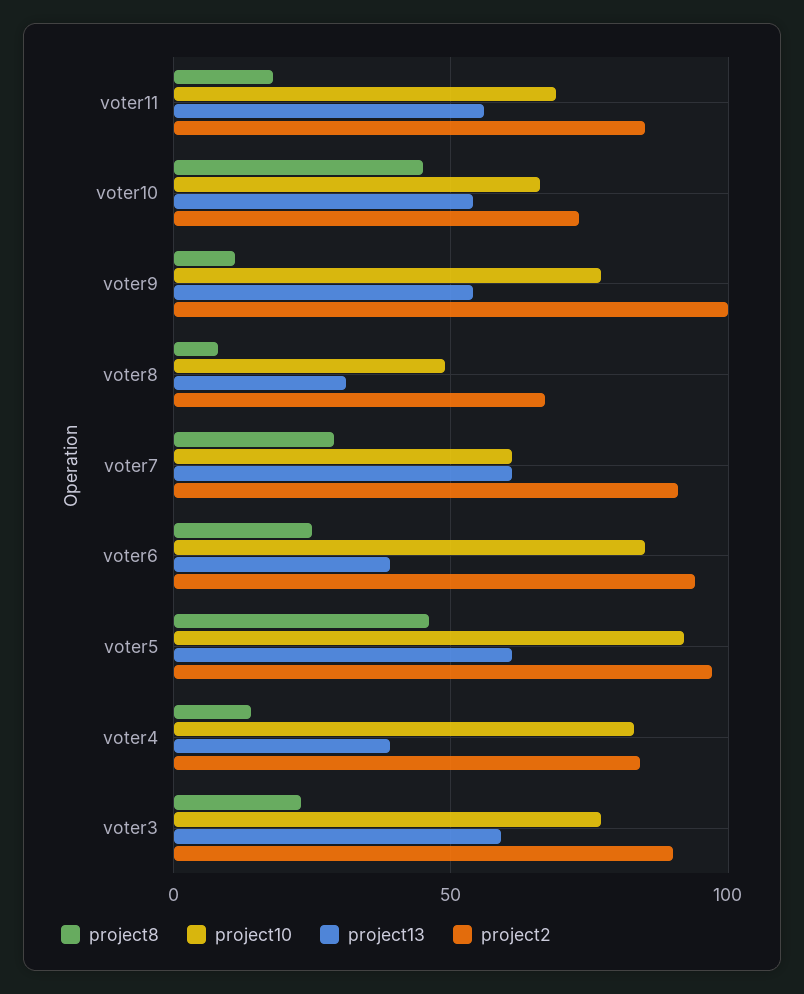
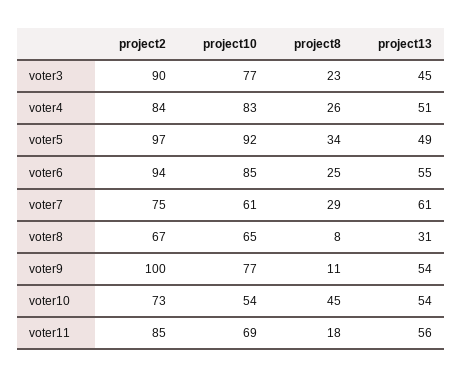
project10, voter10: 65 -> 54
project10, voter8: 50 -> 65
project2, voter7: 90 -> 75
project13, voter6: 40 -> 55
project8, voter5: 45 -> 34
project13, voter5: 60 -> 49
project8, voter4: 15 -> 26
project13, voter4: 40 -> 51
project13, voter3: 60 -> 45

